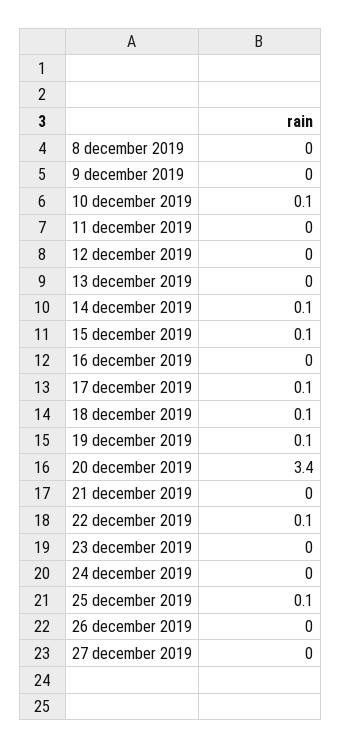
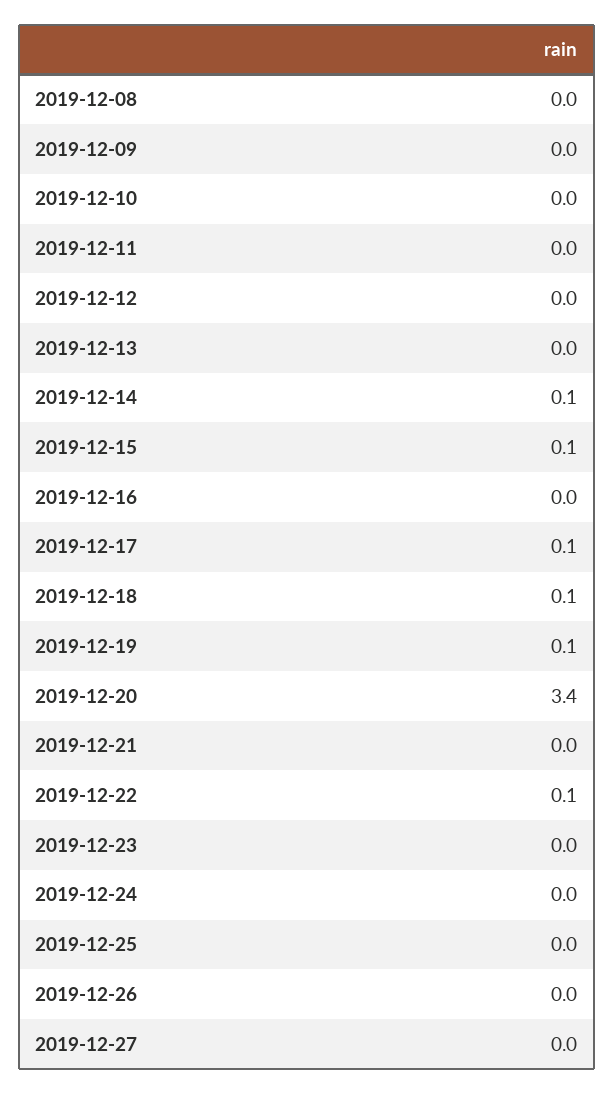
10 december 2019: 0.1 -> 0
25 december 2019: 0.1 -> 0

